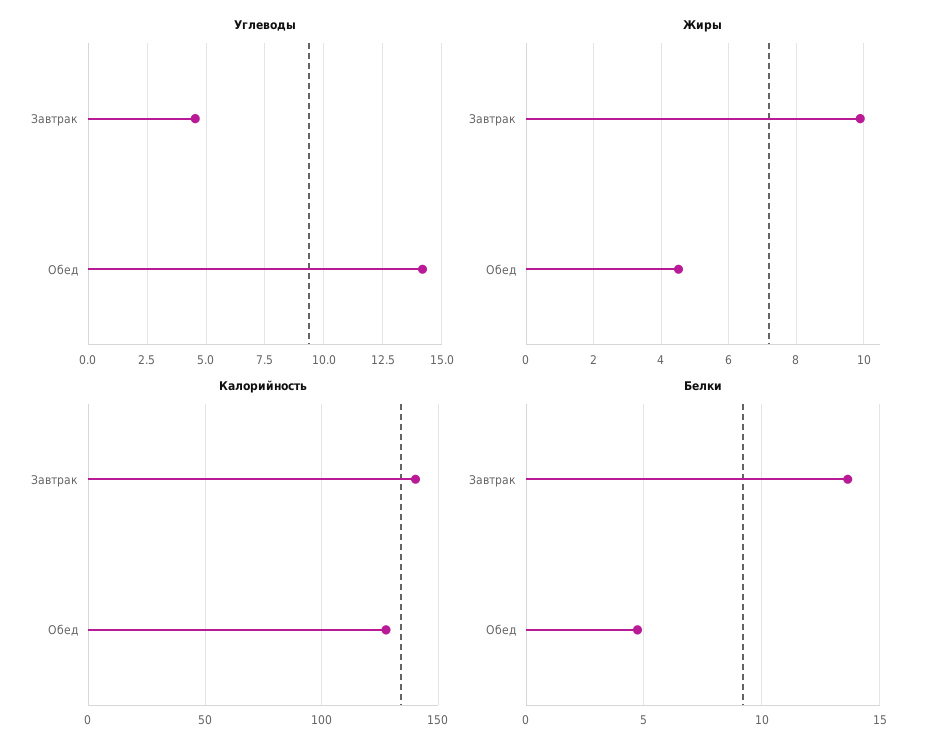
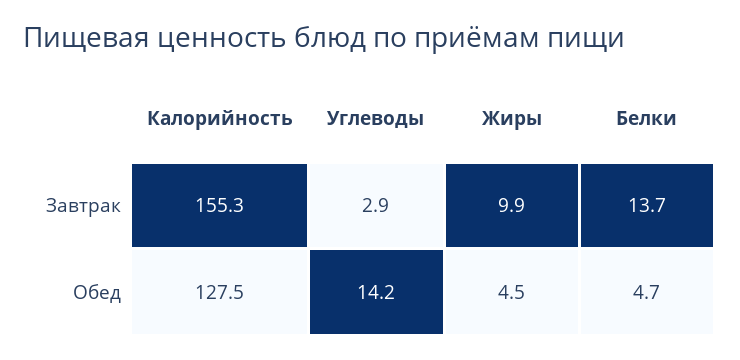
Углеводы, Завтрак: 4.5 -> 2.9
Калорийность, Завтрак: 140 -> 155.3

